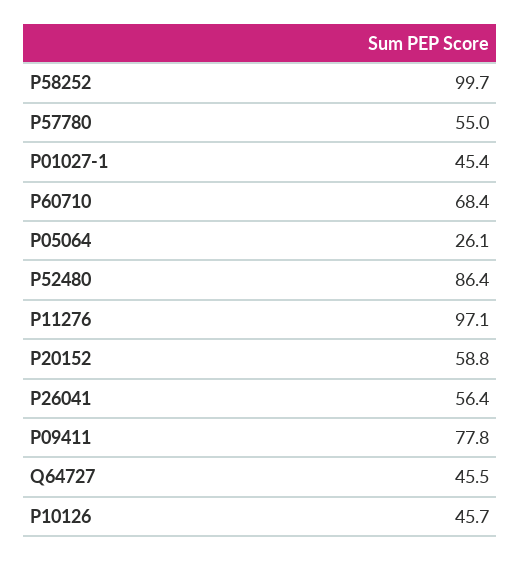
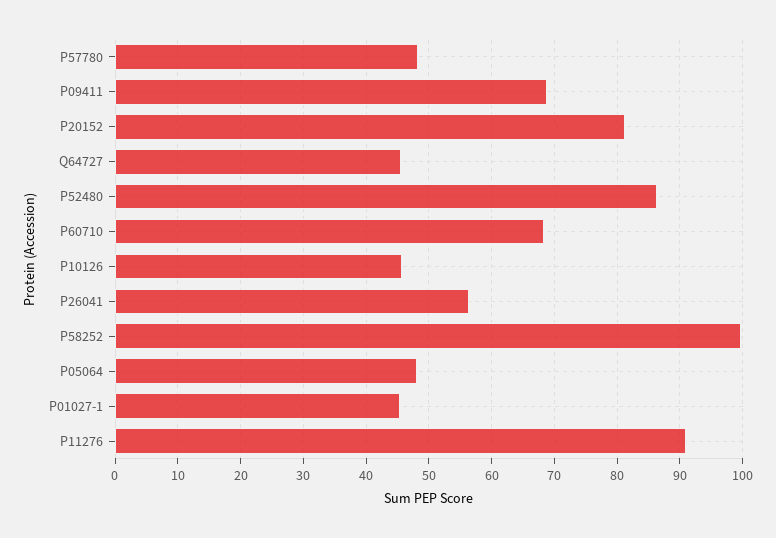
P57780: 55 -> 48
P05064: 26.1 -> 48
P11276: 97.1 -> 91
P20152: 58.8 -> 81
P09411: 77.8 -> 69

